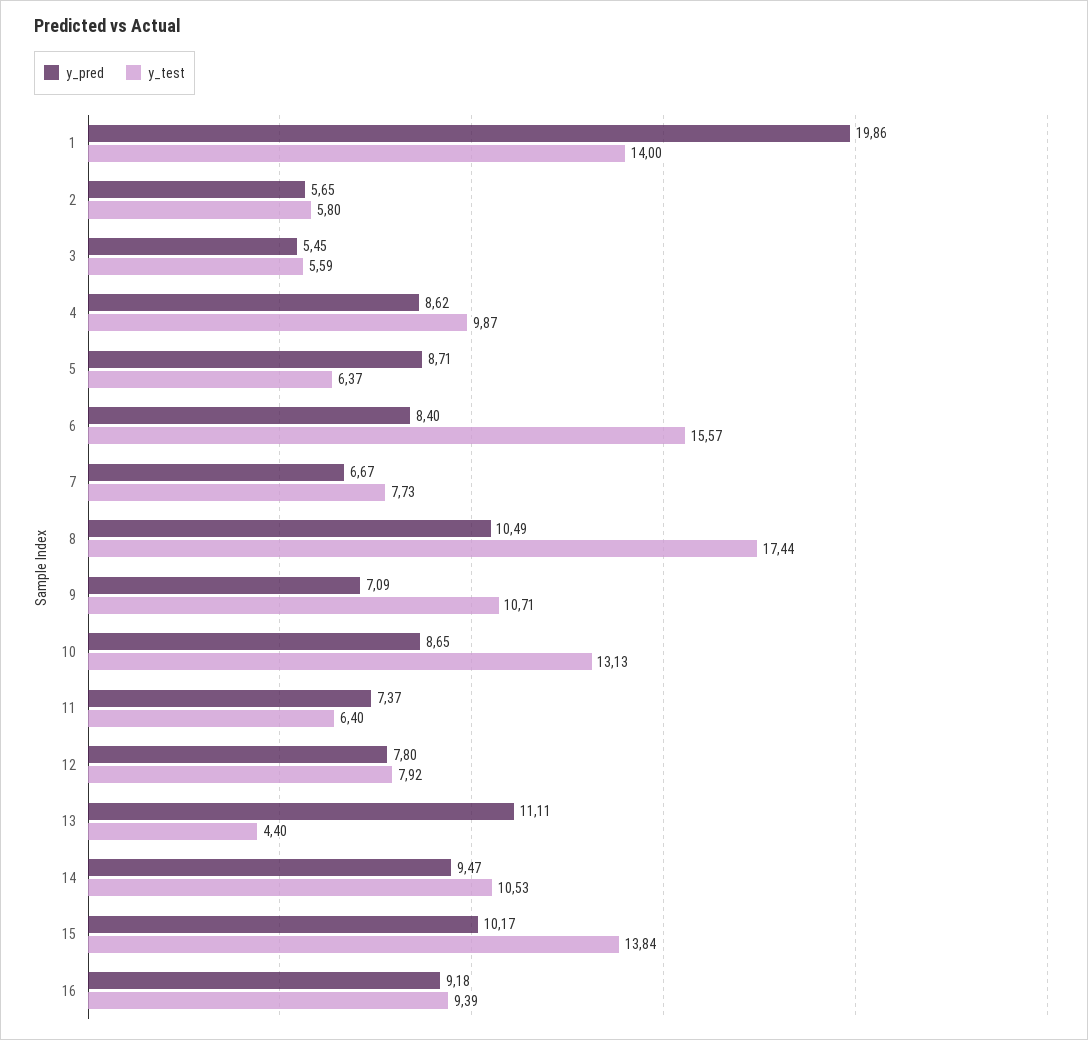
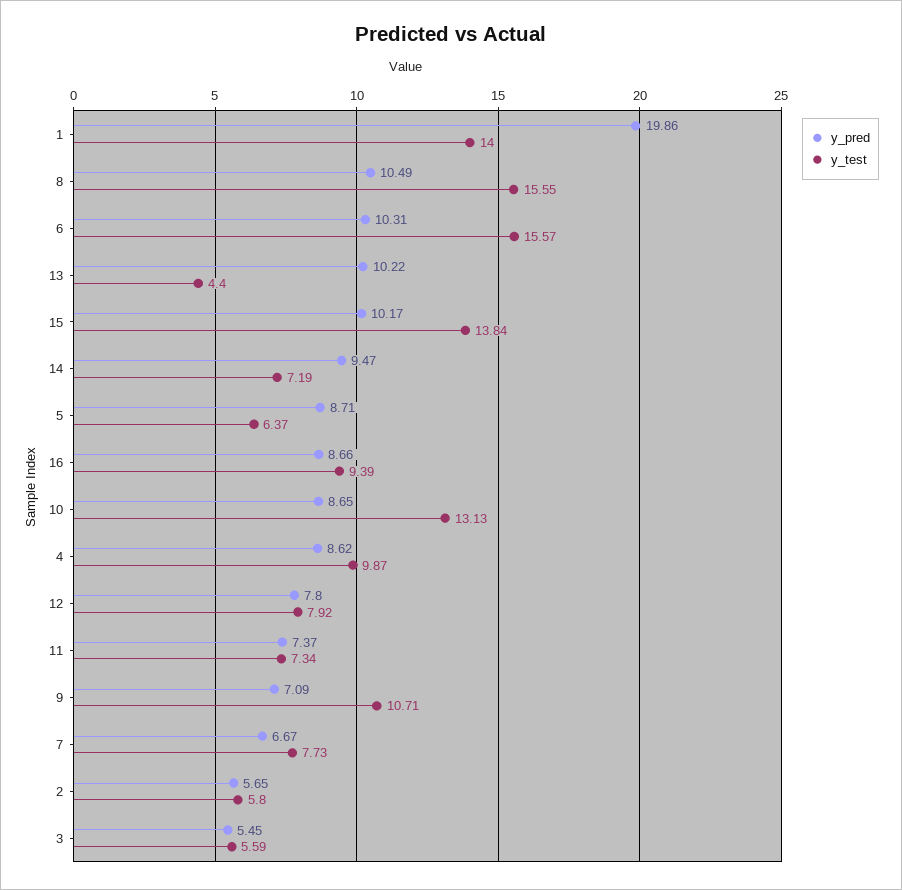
y_pred, 6: 8.4 -> 10.31
y_test, 8: 17.44 -> 15.55
y_test, 11: 6.4 -> 7.34
y_pred, 13: 11.11 -> 10.22
y_test, 14: 10.53 -> 7.19
y_pred, 16: 9.18 -> 8.66

